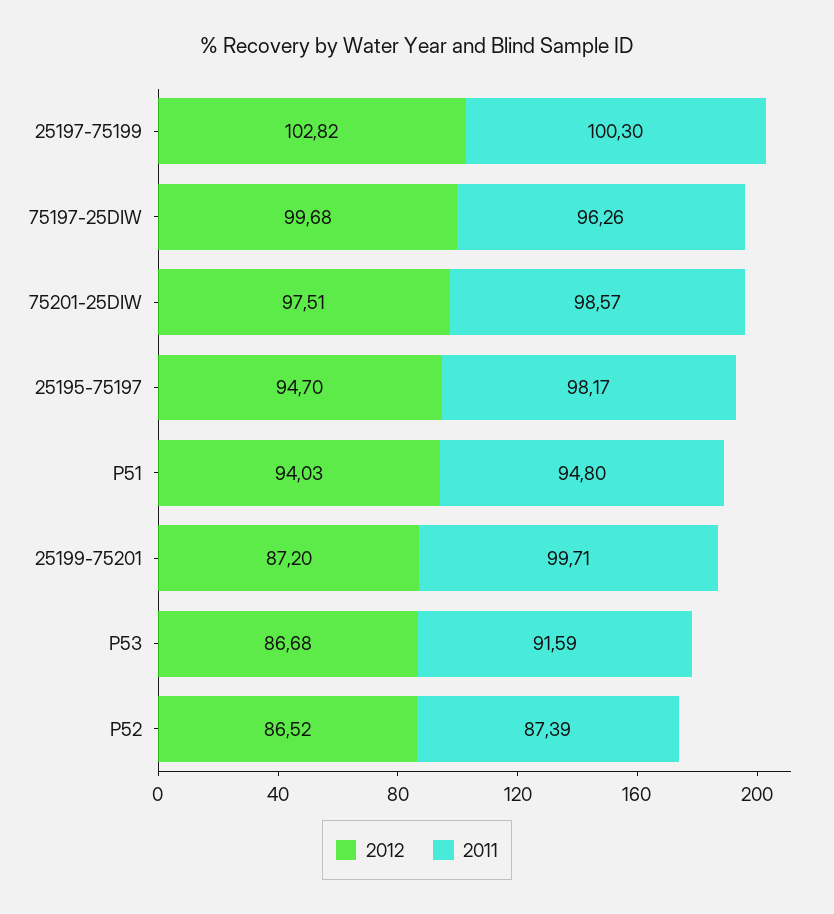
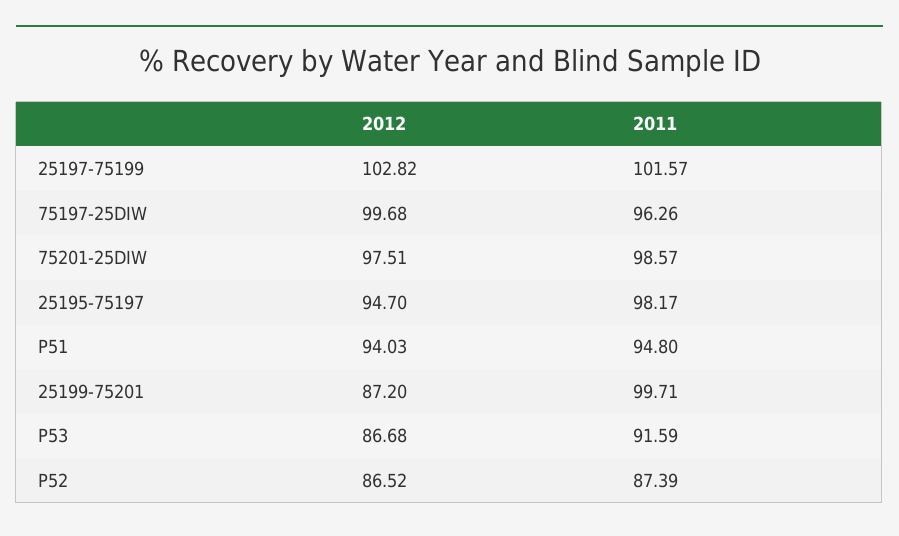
2011, 25197-75199: 100.3 -> 101.57

